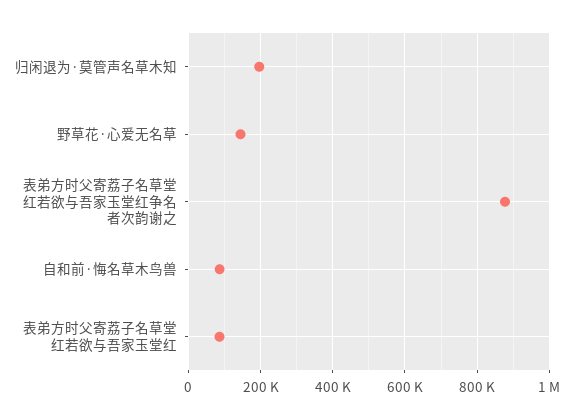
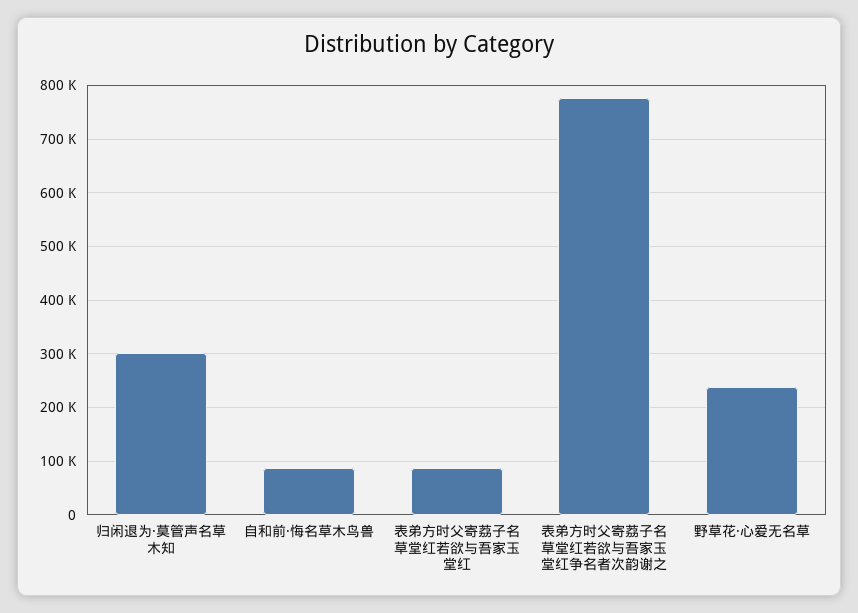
归闲退为·莫管声名草木知: 200000 -> 300000
野草花·心爱无名草: 140000 -> 240000
表弟方时父寄荔子名草堂红若欲与吾家玉堂红争名者次韵谢之: 880000 -> 780000

